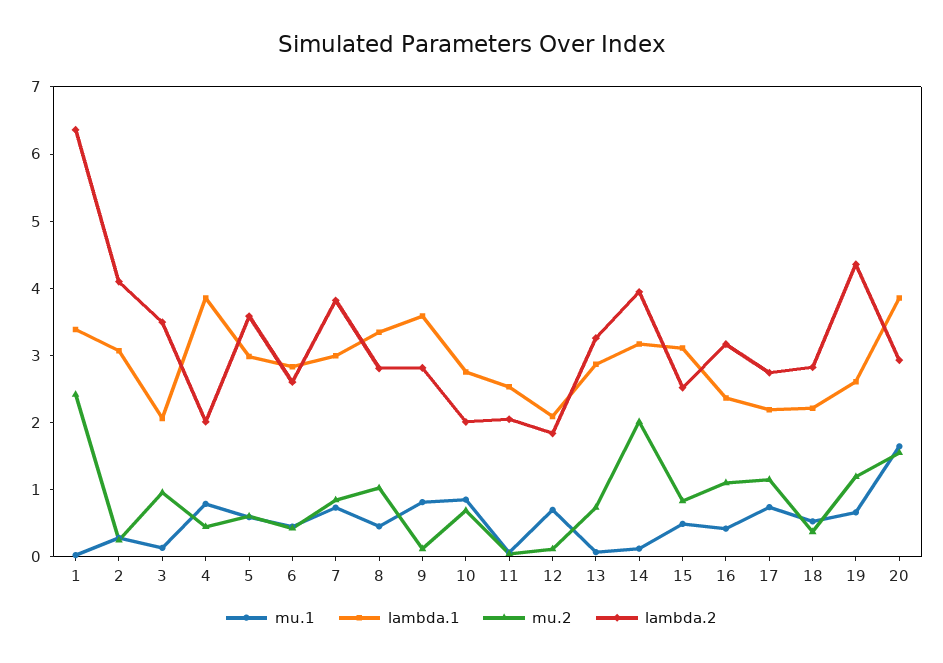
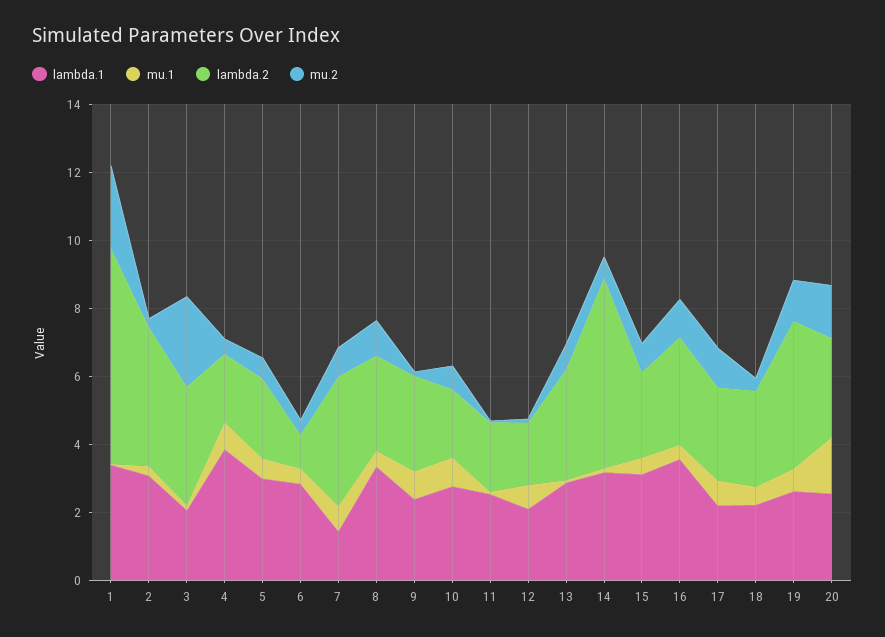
mu.2, 3: 1 -> 2.5
lambda.2, 5: 3.6 -> 2.5
lambda.2, 6: 2.6 -> 1
lambda.1, 7: 3 -> 1.5
lambda.1, 9: 3.6 -> 2.5
mu.2, 14: 2 -> 0.5
lambda.2, 14: 4 -> 5.5
lambda.1, 16: 2.4 -> 3.5
lambda.1, 20: 3.8 -> 2.5

